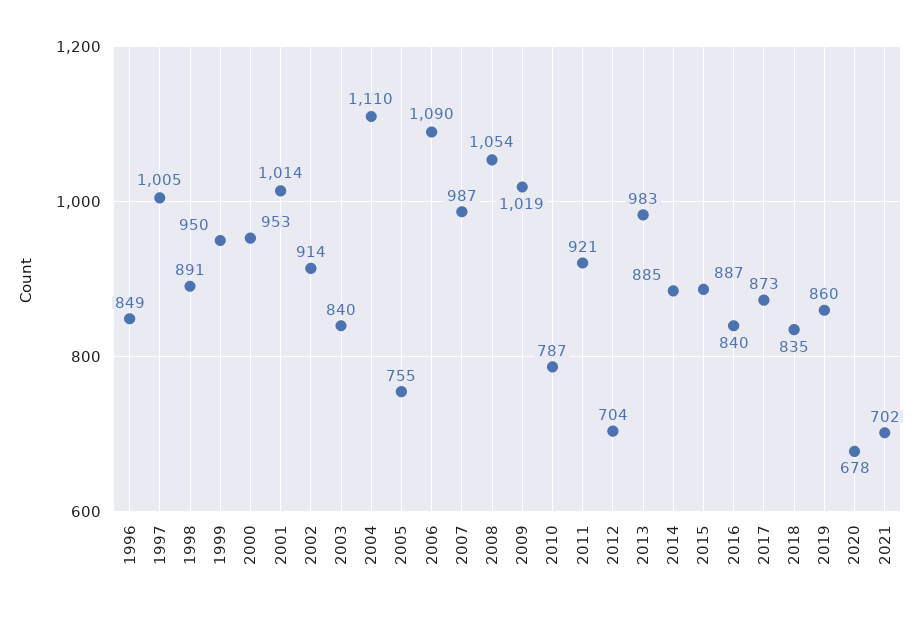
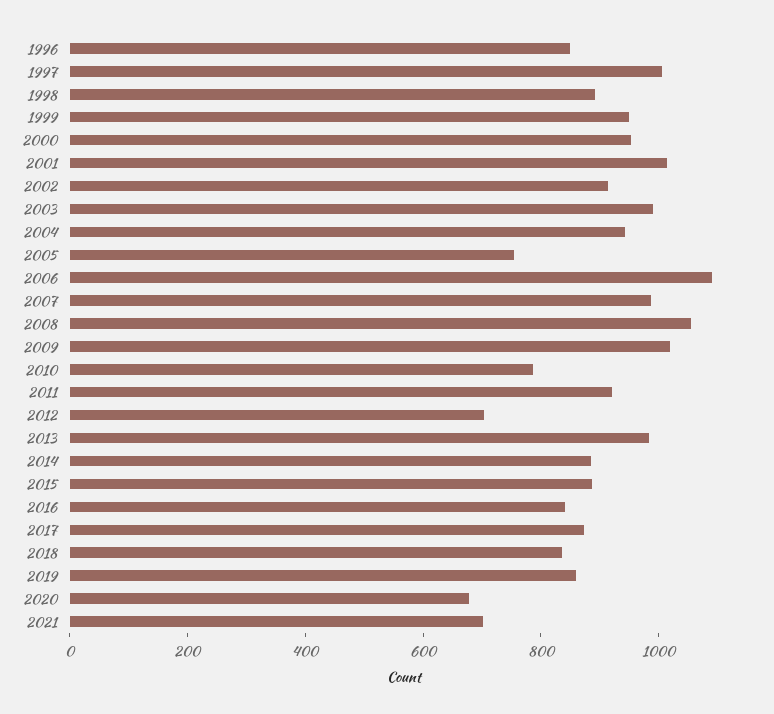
2003: 840 -> 1000
2004: 1110 -> 950

